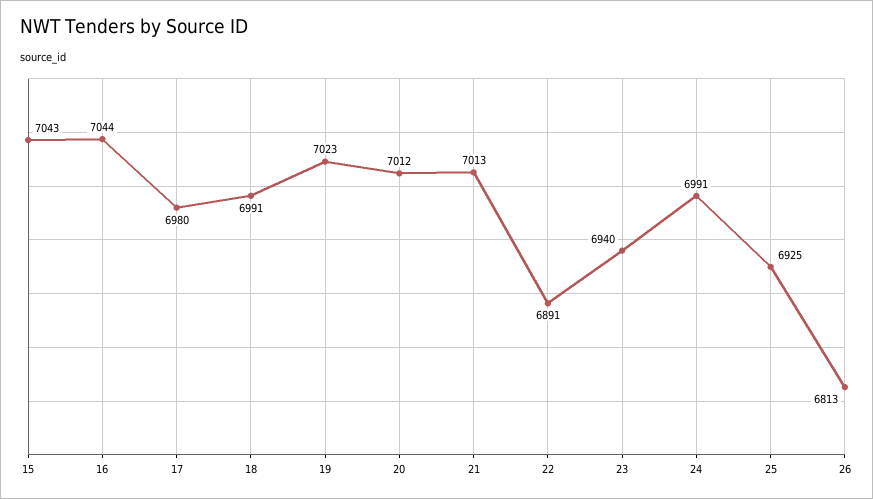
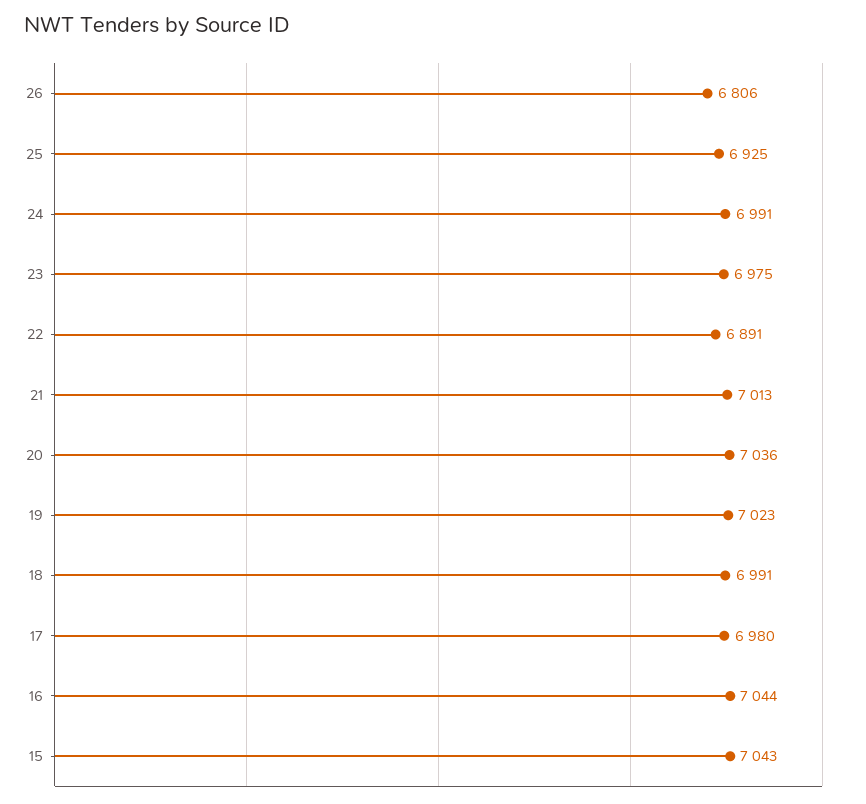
20: 7012 -> 7036
23: 6940 -> 6975
26: 6813 -> 6806

